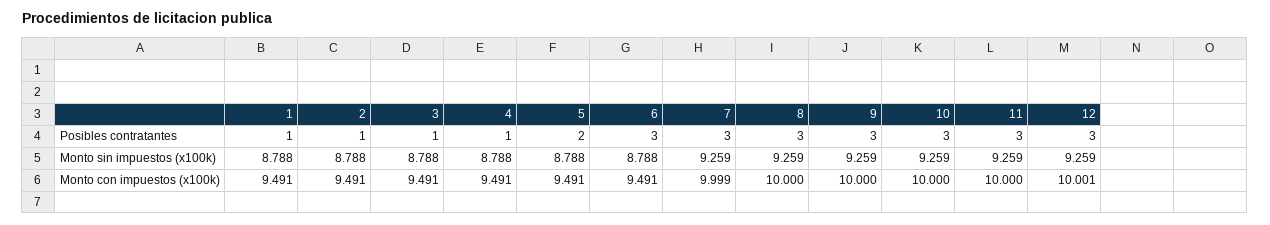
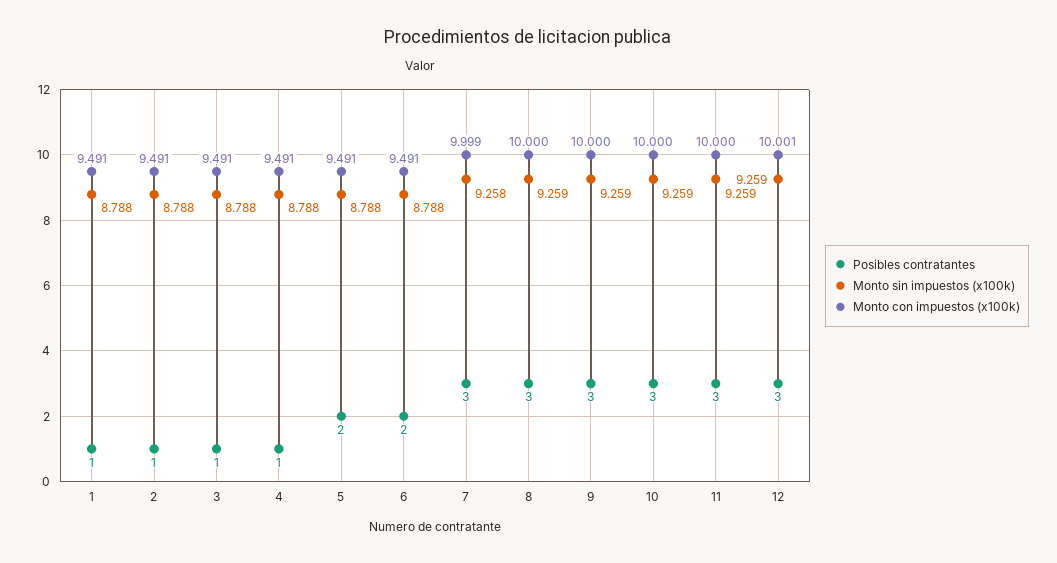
Posibles contratantes, 6: 3 -> 2
Monto sin impuestos (x100k), 7: 9.259 -> 9.258

